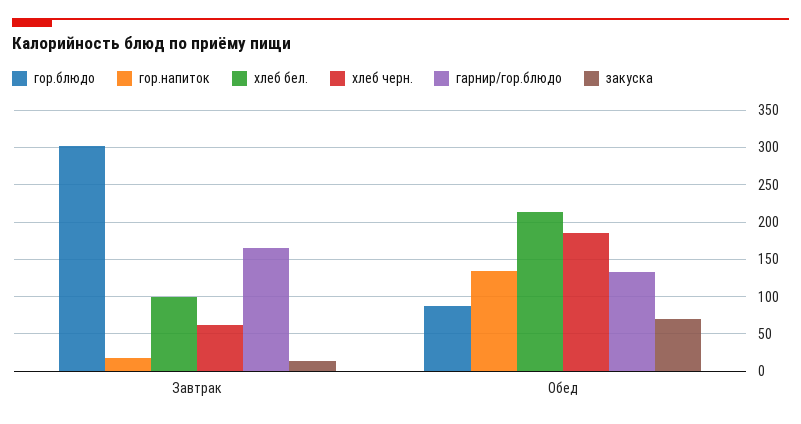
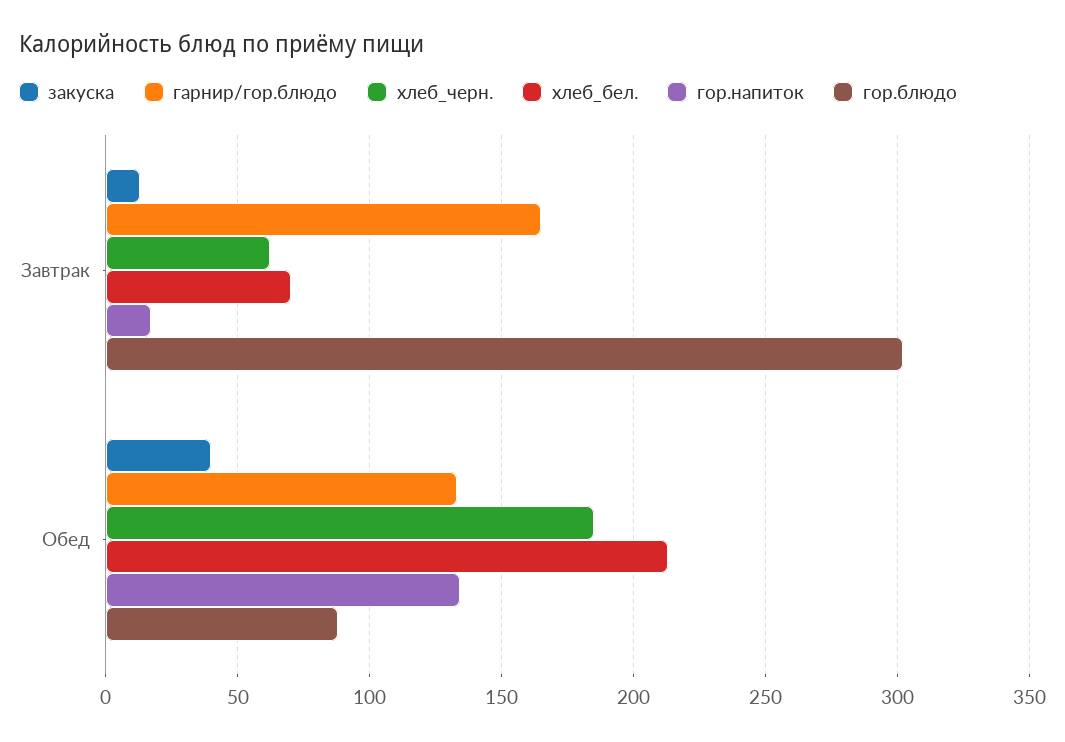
хлеб бел., Завтрак: 100 -> 70
закуска, Обед: 70 -> 40

